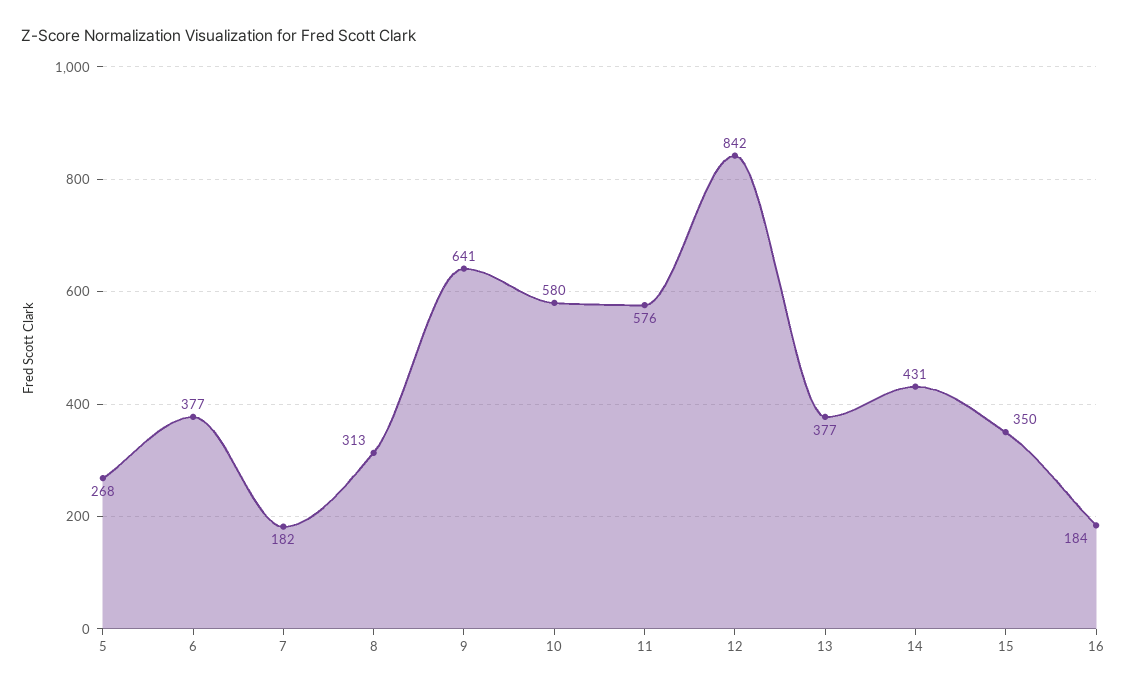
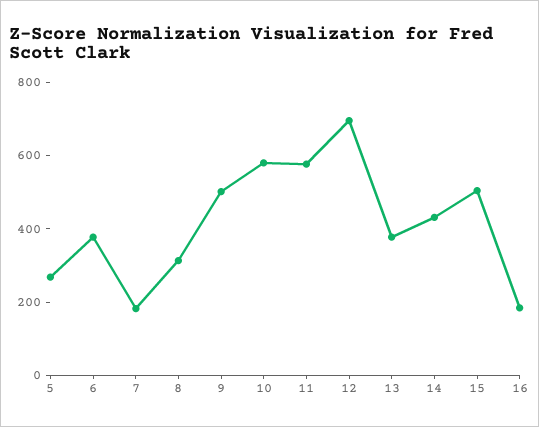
9: 641 -> 500
12: 842 -> 700
15: 350 -> 500

